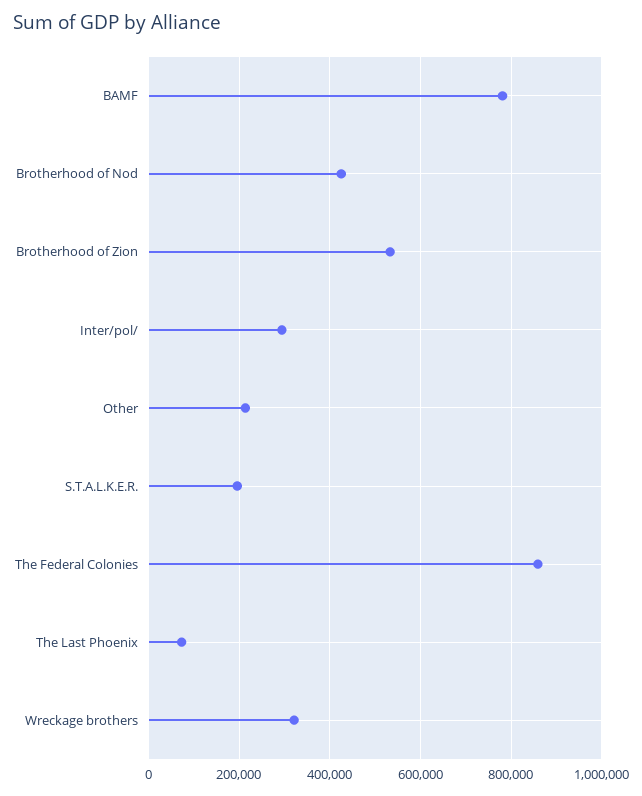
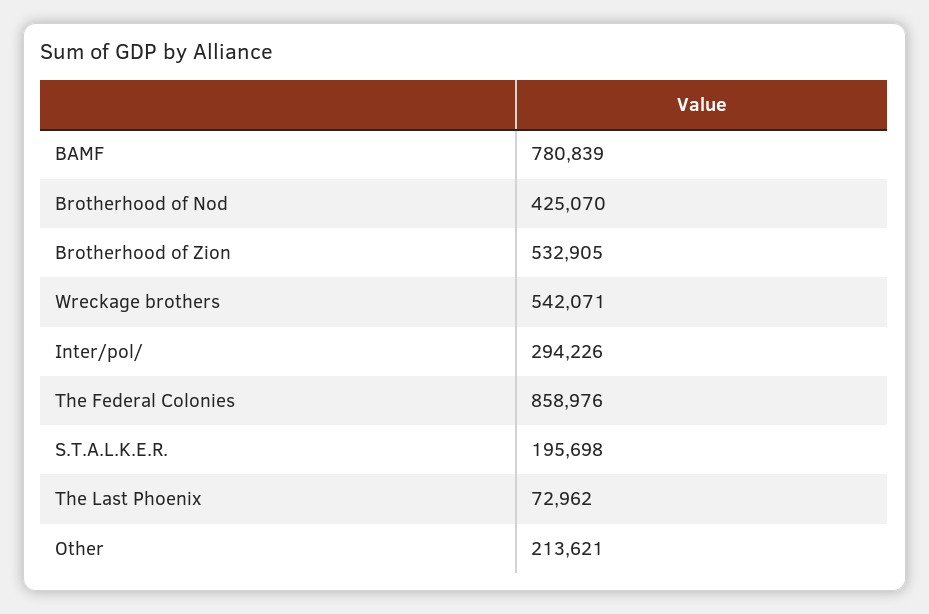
Wreckage brothers: 320000 -> 542071

